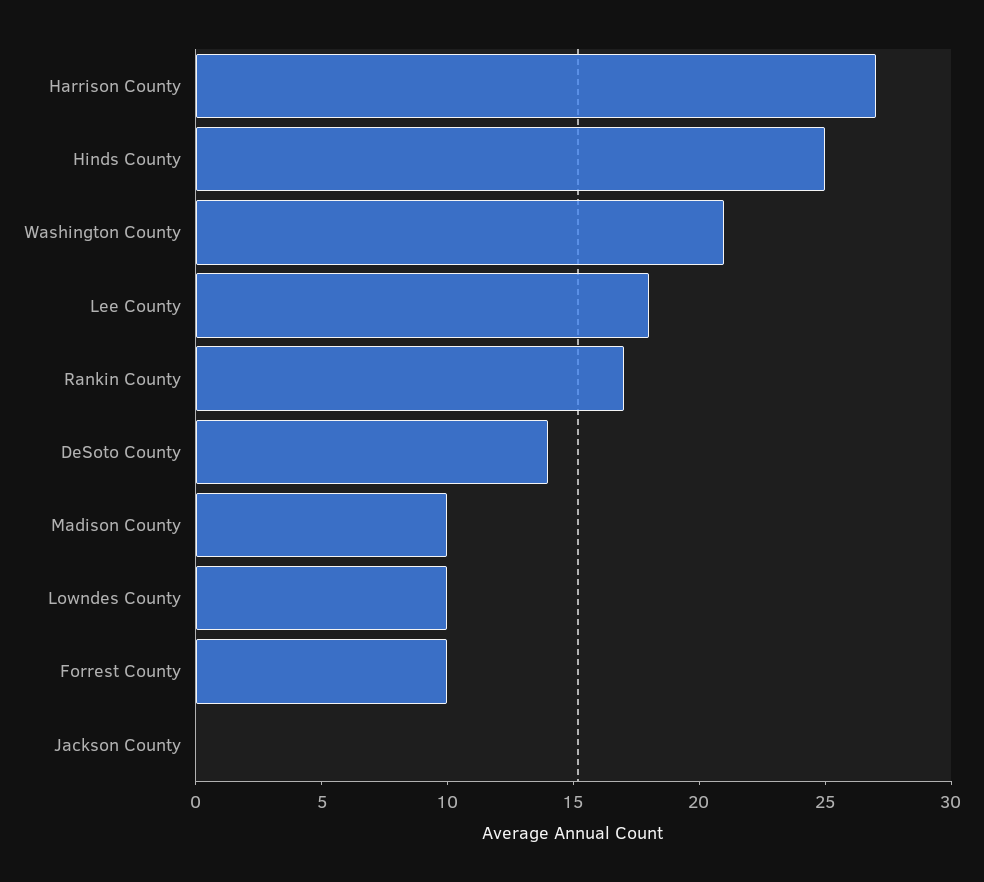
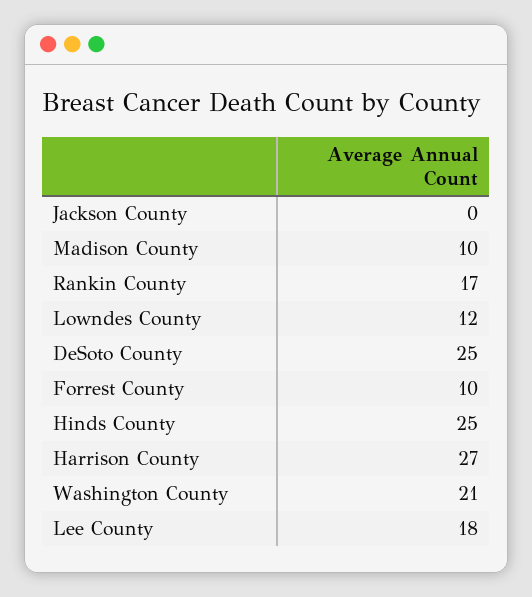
DeSoto County: 14 -> 25
Lowndes County: 10 -> 12

